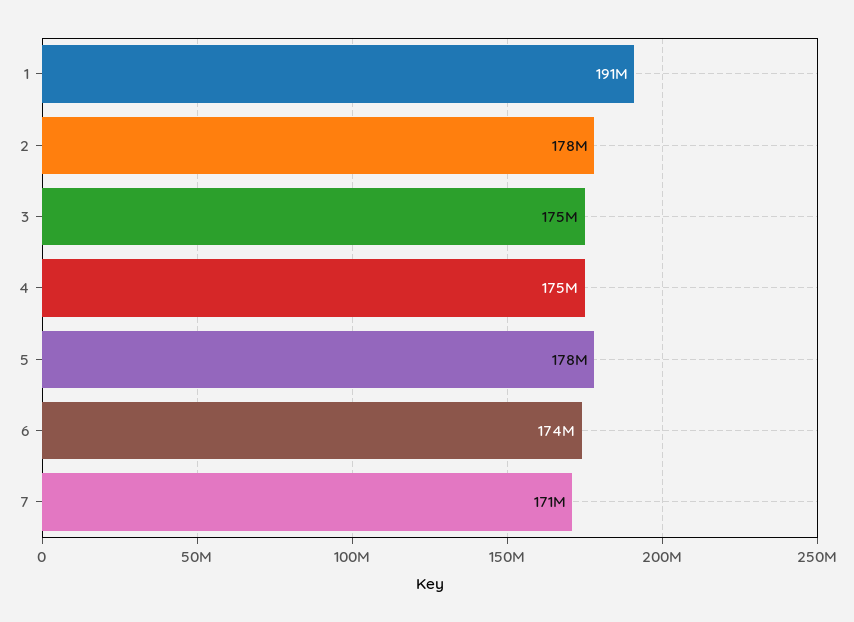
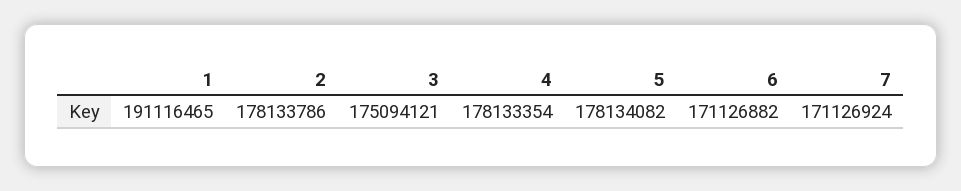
4: 175000000 -> 178133354
6: 174000000 -> 171126882

